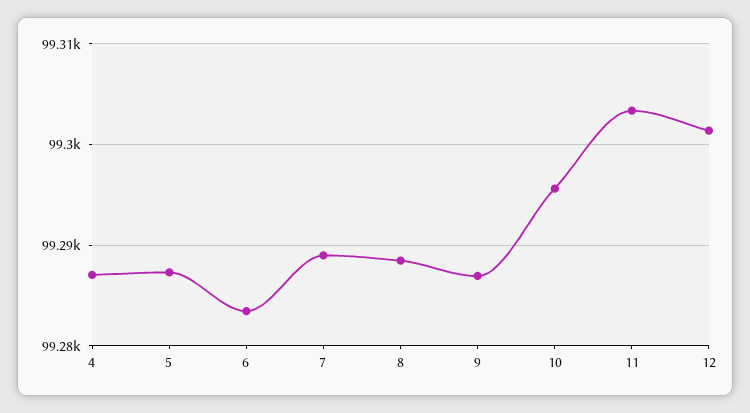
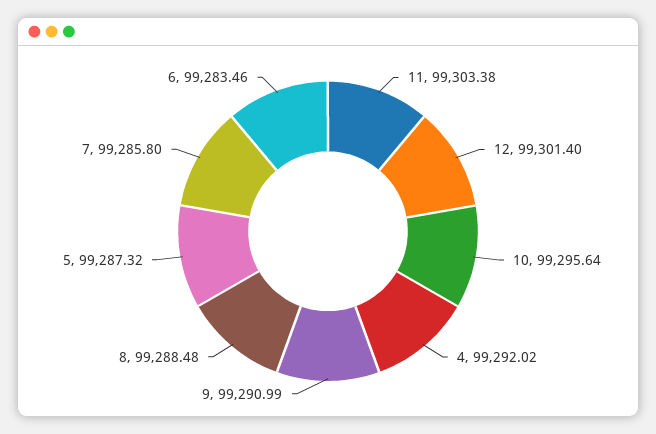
4: 99287 -> 99292.02
7: 99289 -> 99285.8
9: 99287 -> 99290.99

